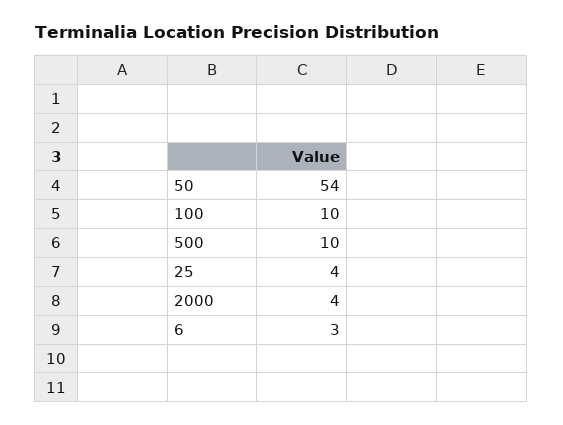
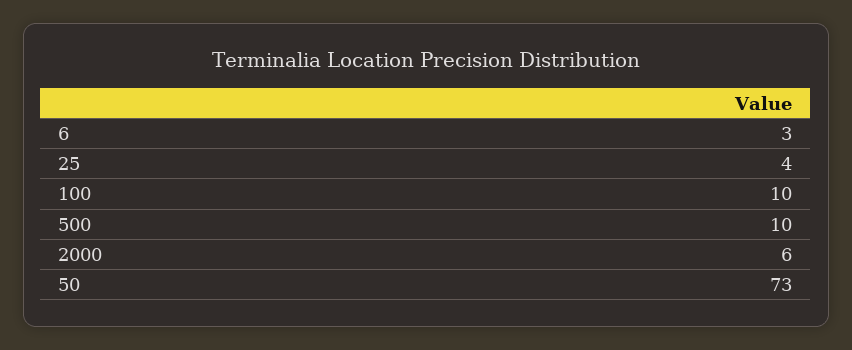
50: 54 -> 73
2000: 4 -> 6

